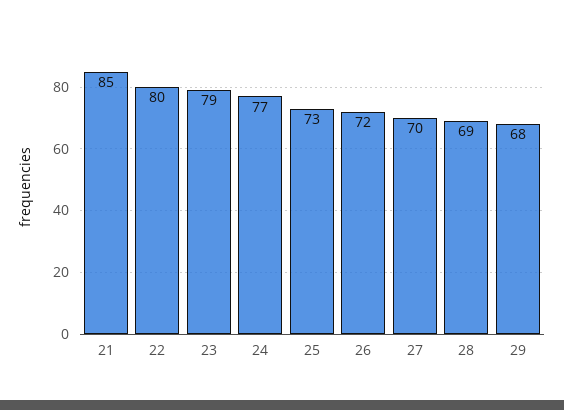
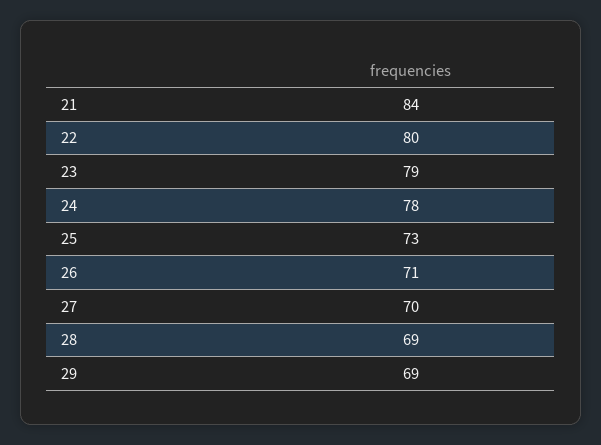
21: 85 -> 84
24: 77 -> 78
26: 72 -> 71
29: 68 -> 69

